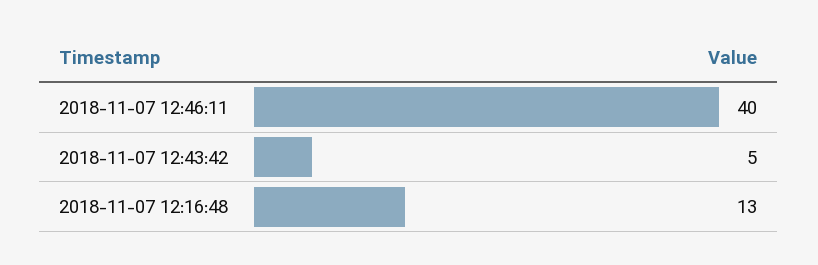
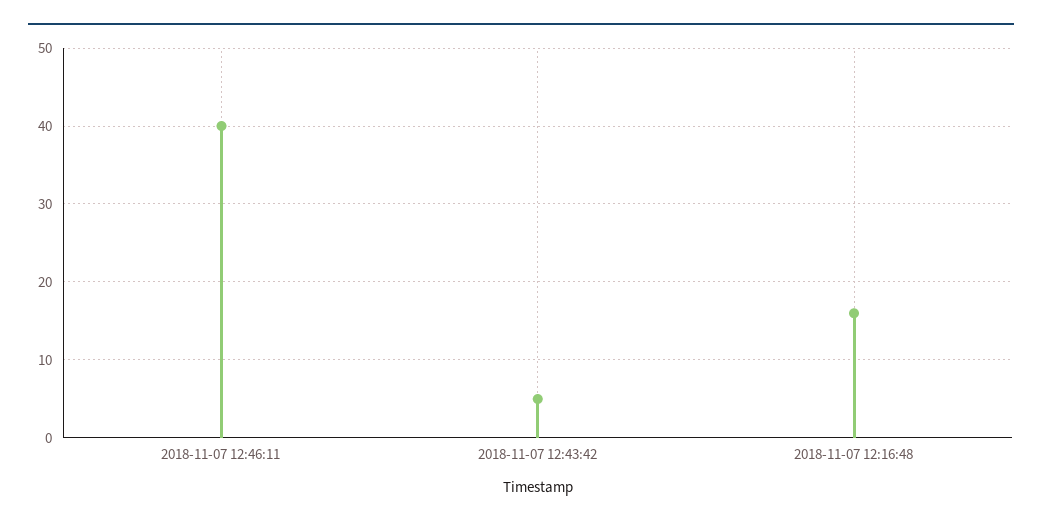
2018-11-07 12:16:48: 13 -> 16

